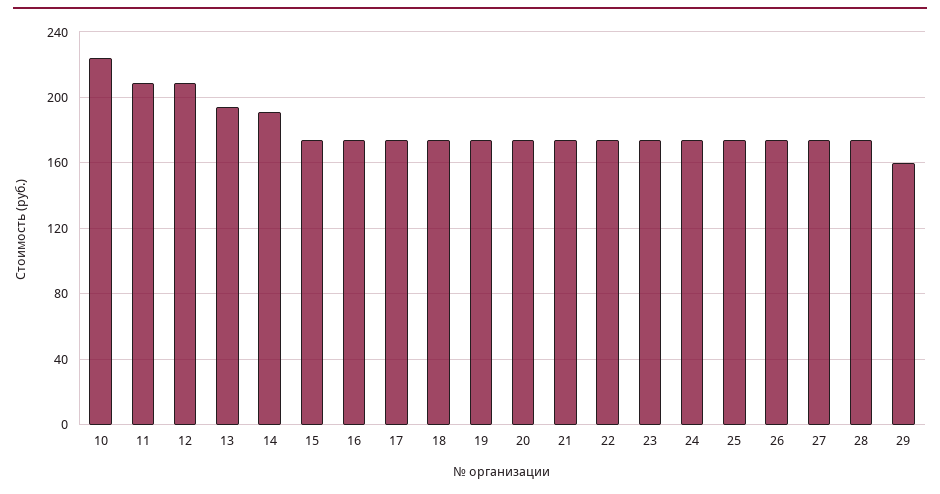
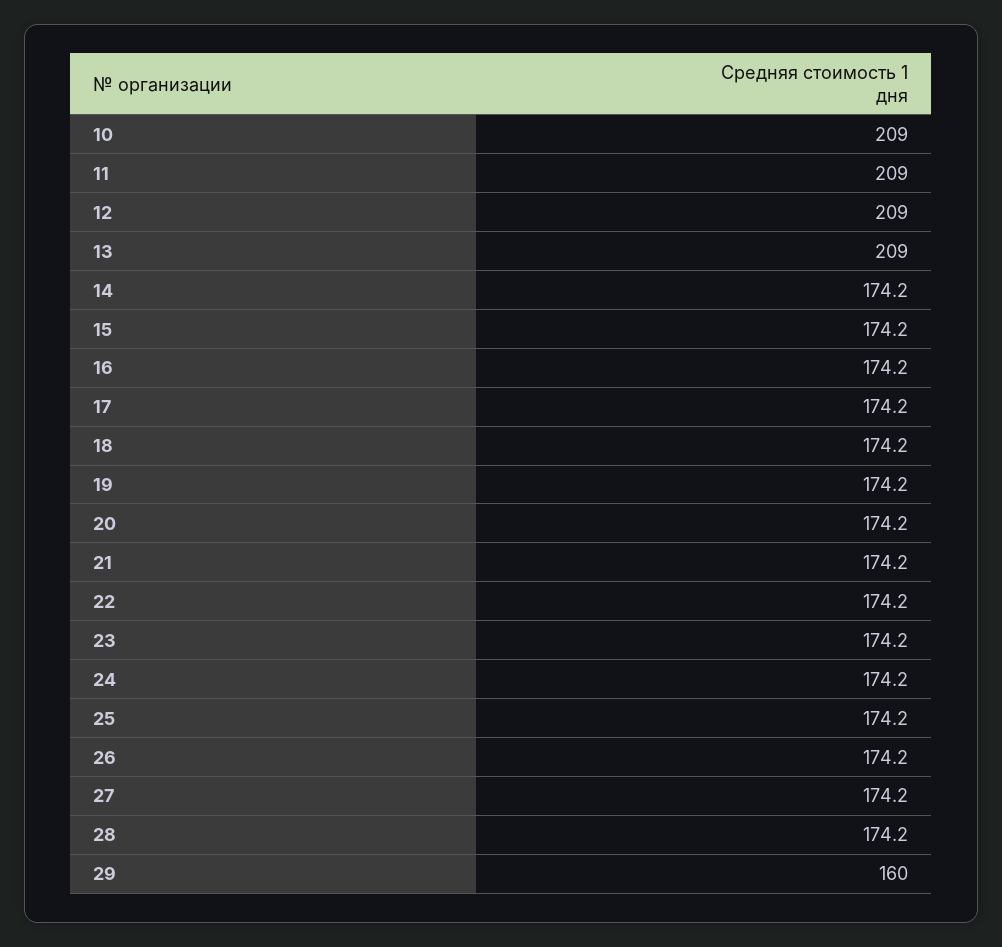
10: 225 -> 209
13: 195 -> 209
14: 190 -> 174.2

